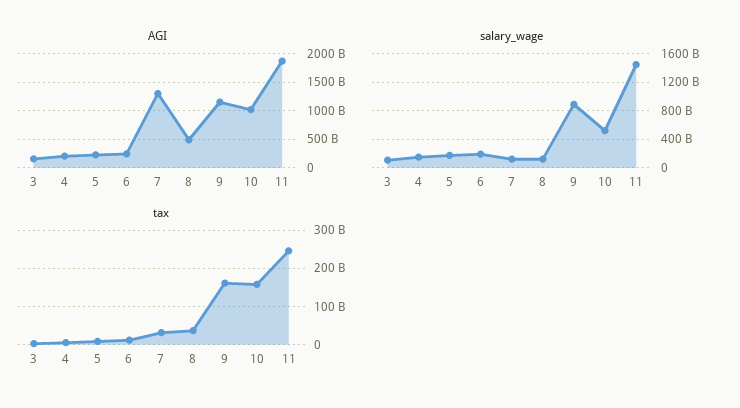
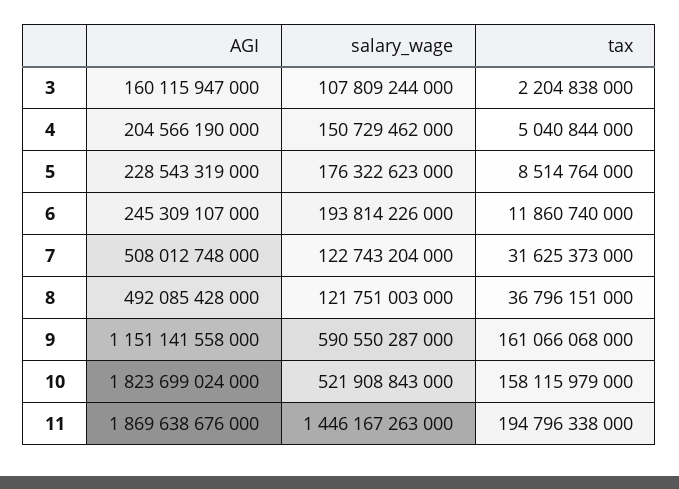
AGI, 7: 1250000000000 -> 508012748000
AGI, 10: 1000000000000 -> 1823699024000
salary_wage, 9: 900000000000 -> 590550287000
tax, 11: 240000000000 -> 194796338000

